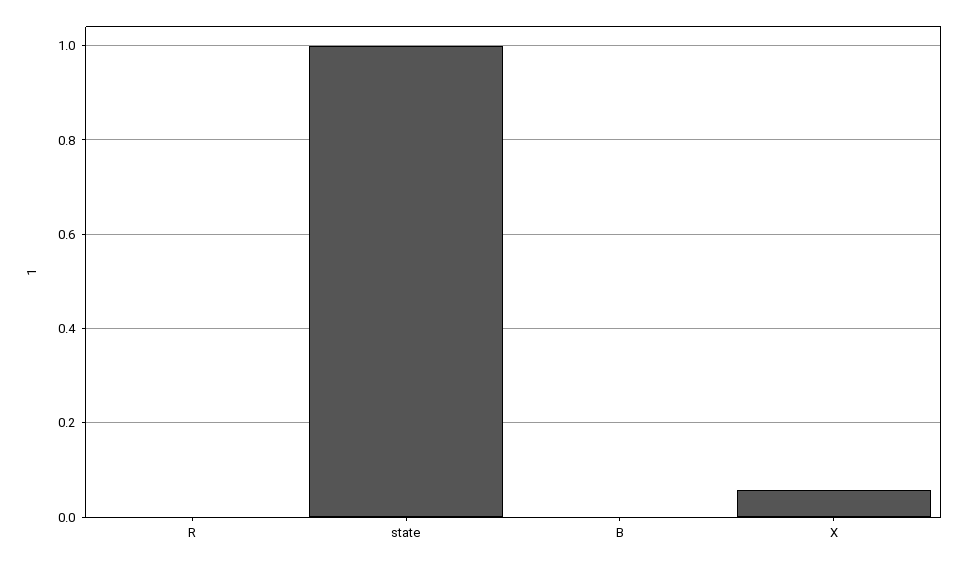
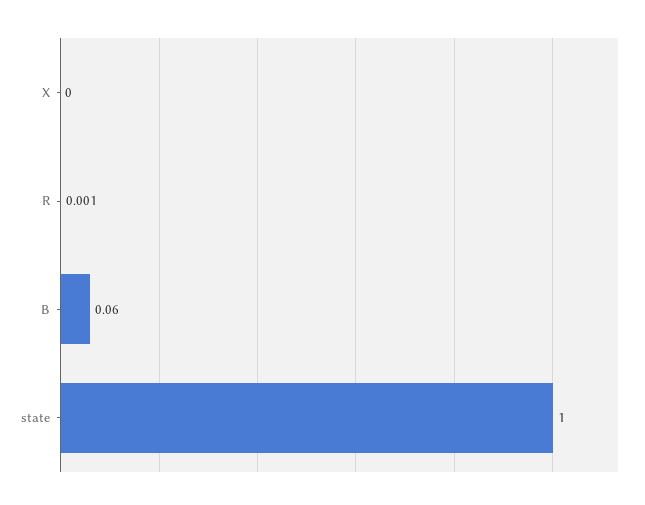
B: 0 -> 0.06
X: 0.06 -> 0

